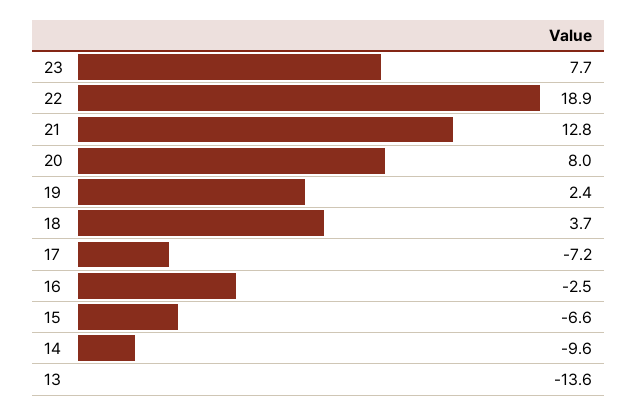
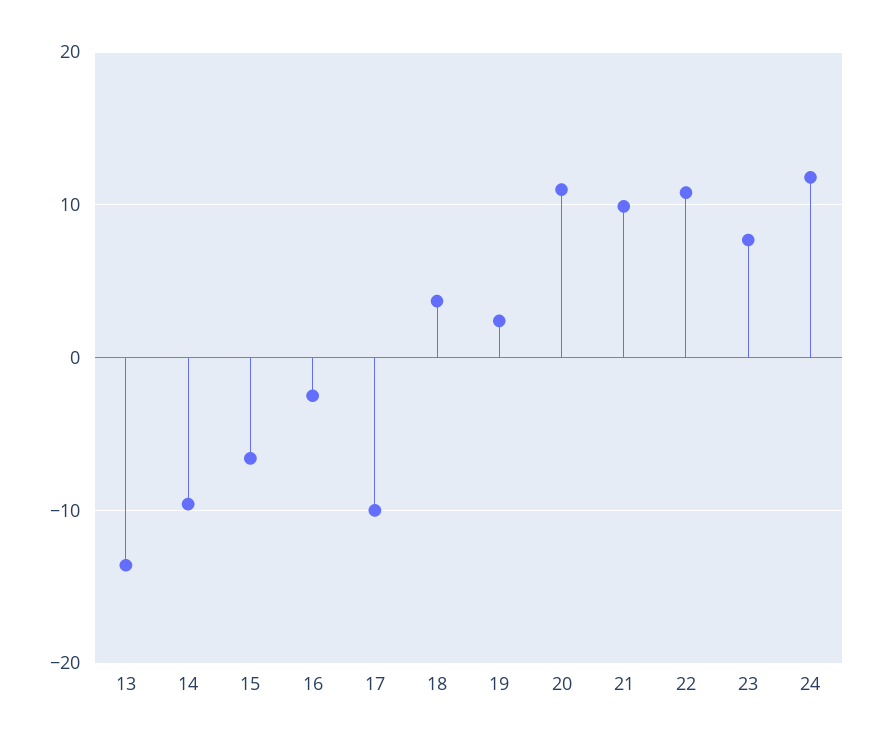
22: 18.9 -> 11
21: 12.8 -> 10
20: 8 -> 11
17: -7.2 -> -10
24: none -> 12

